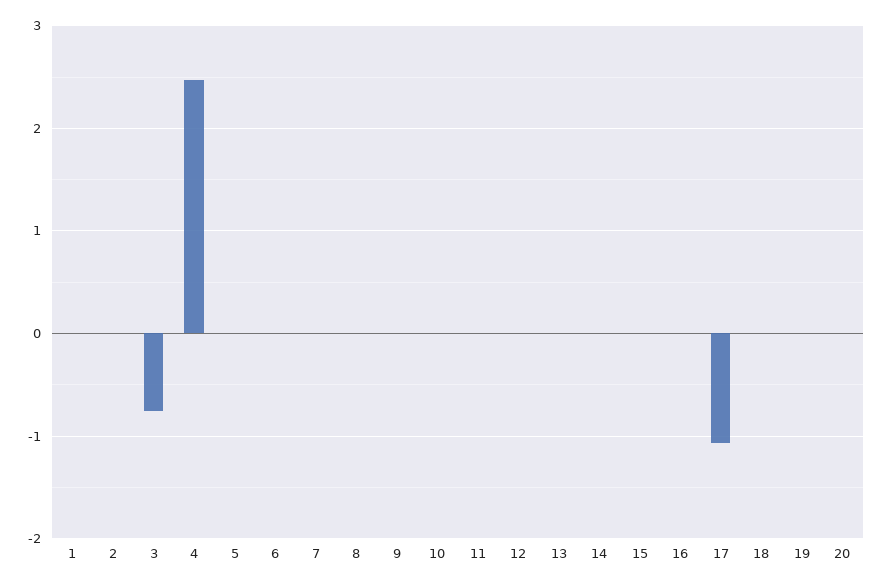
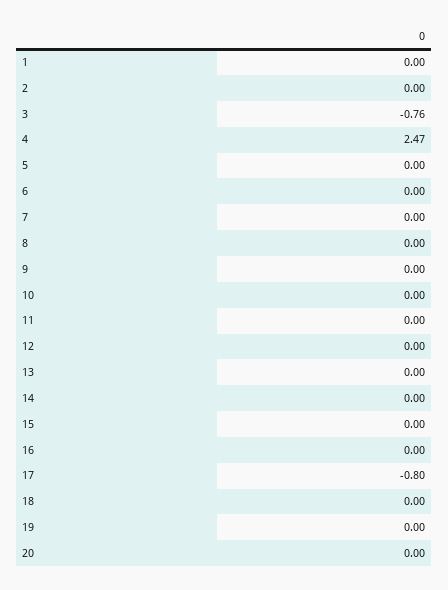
17: -1.1 -> -0.8

